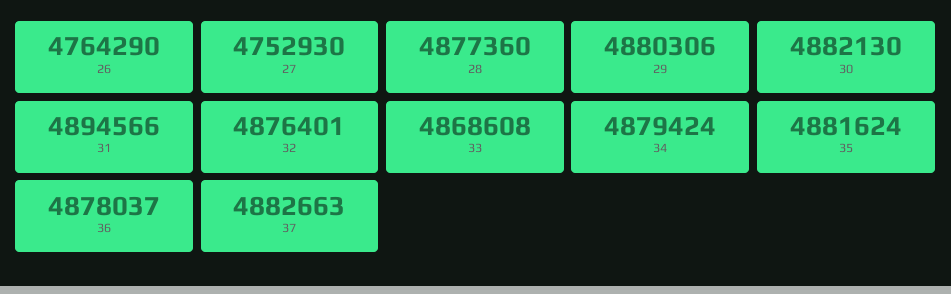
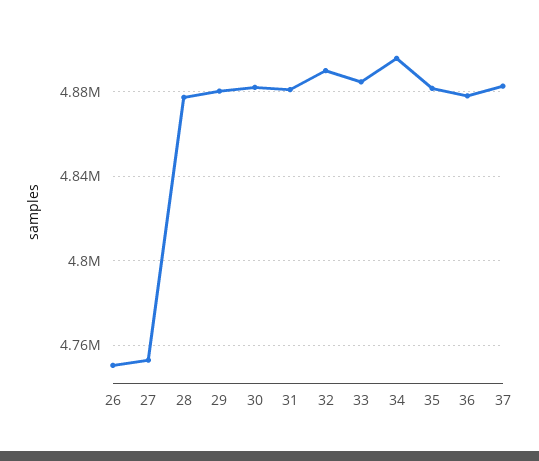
26: 4764290 -> 4750000
31: 4894566 -> 4880000
32: 4876401 -> 4890000
33: 4868608 -> 4885000
34: 4879424 -> 4895000

